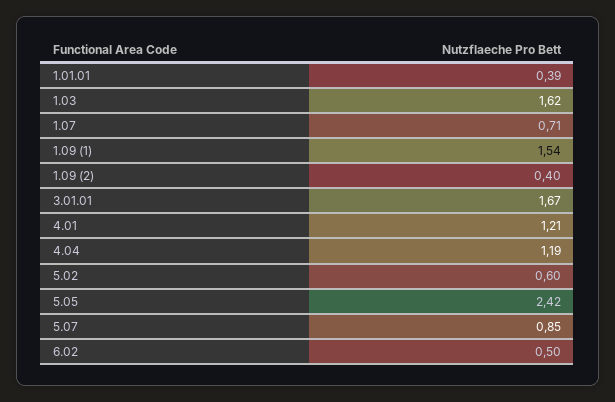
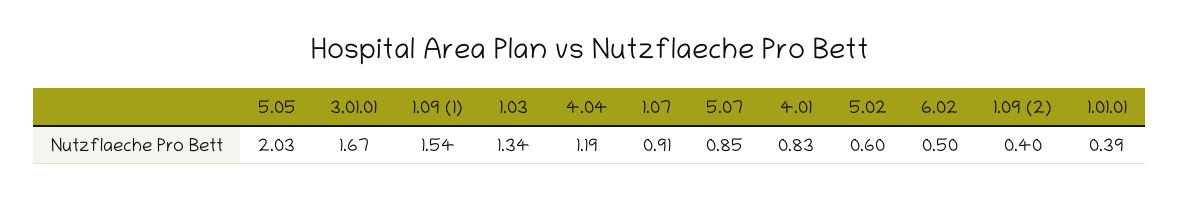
1.03: 1.62 -> 1.34
1.07: 0.71 -> 0.91
4.01: 1.21 -> 0.83
5.05: 2.42 -> 2.03

